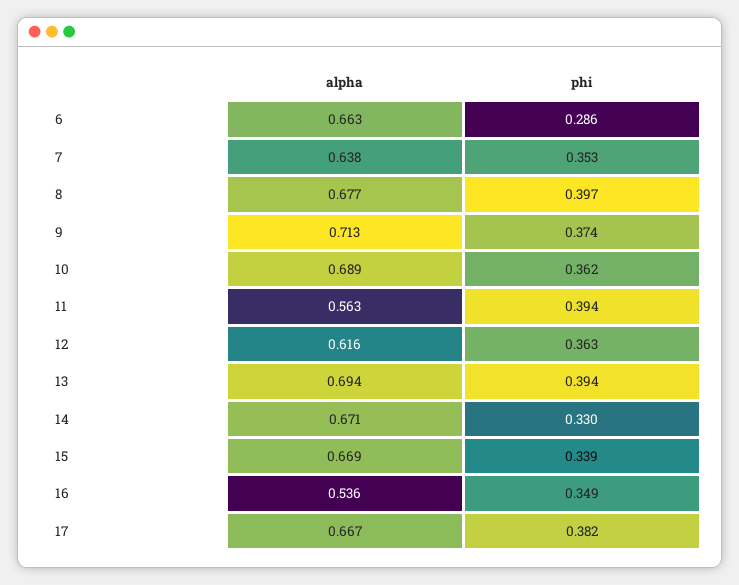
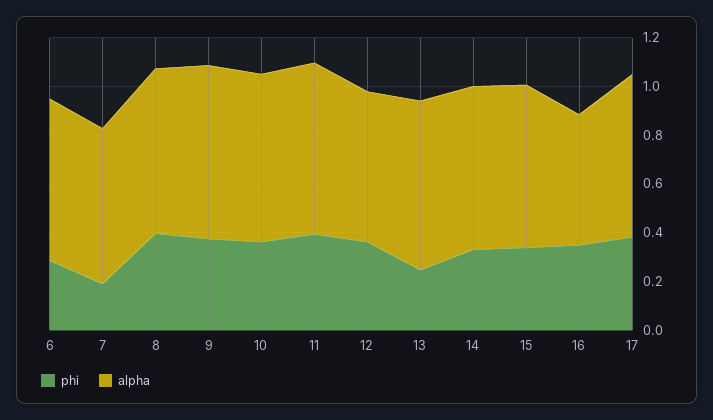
phi, 7: 0.353 -> 0.2
alpha, 11: 0.563 -> 0.7
phi, 13: 0.394 -> 0.25

